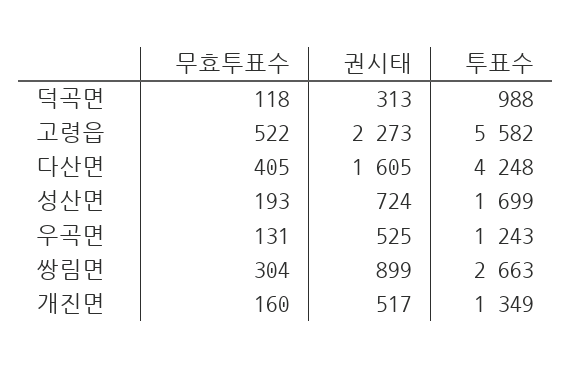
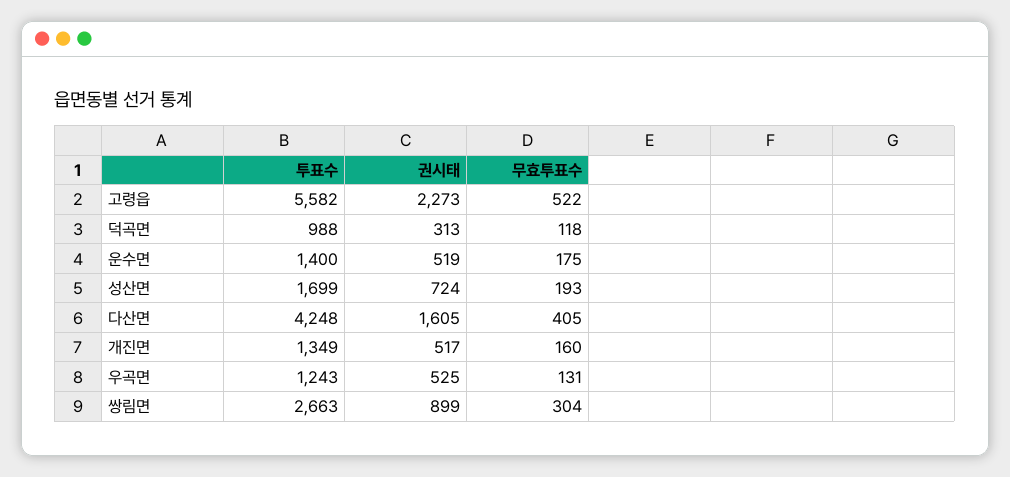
투표수, 운수면: none -> 1400
권시태, 운수면: none -> 519
무효투표수, 운수면: none -> 175

